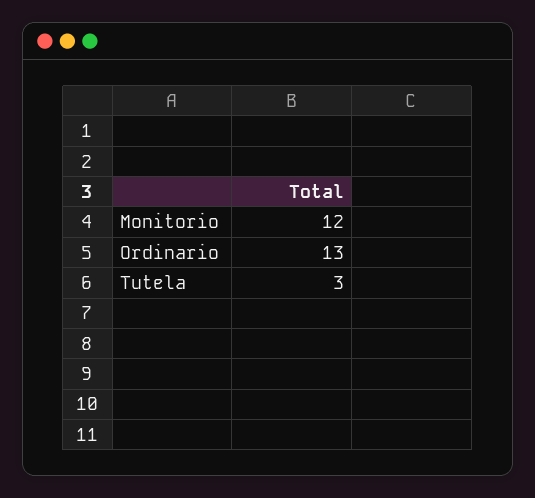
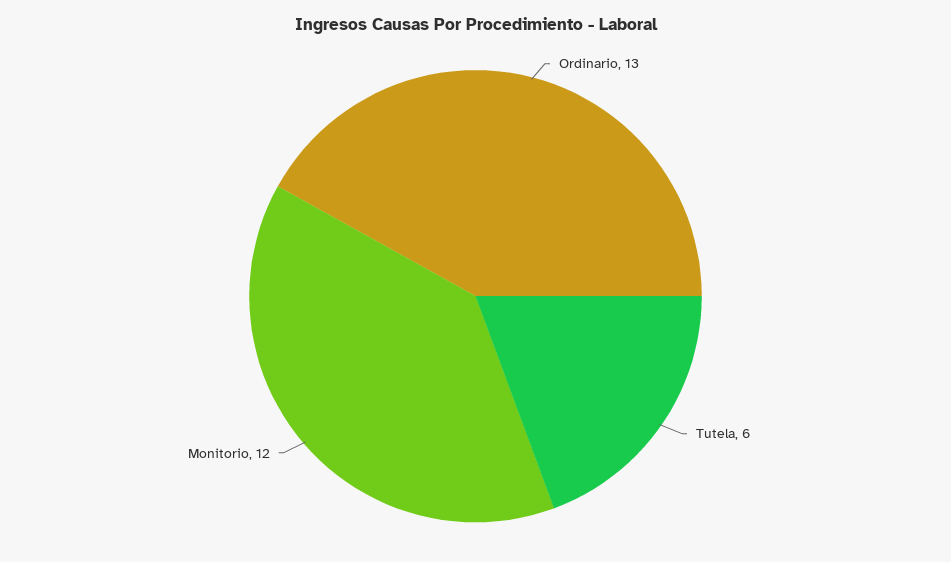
Tutela: 3 -> 6

